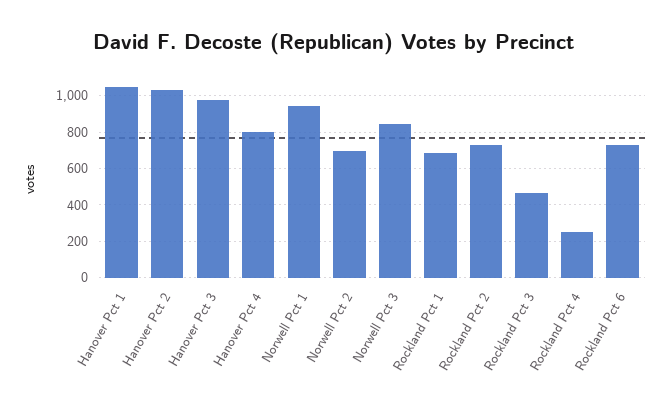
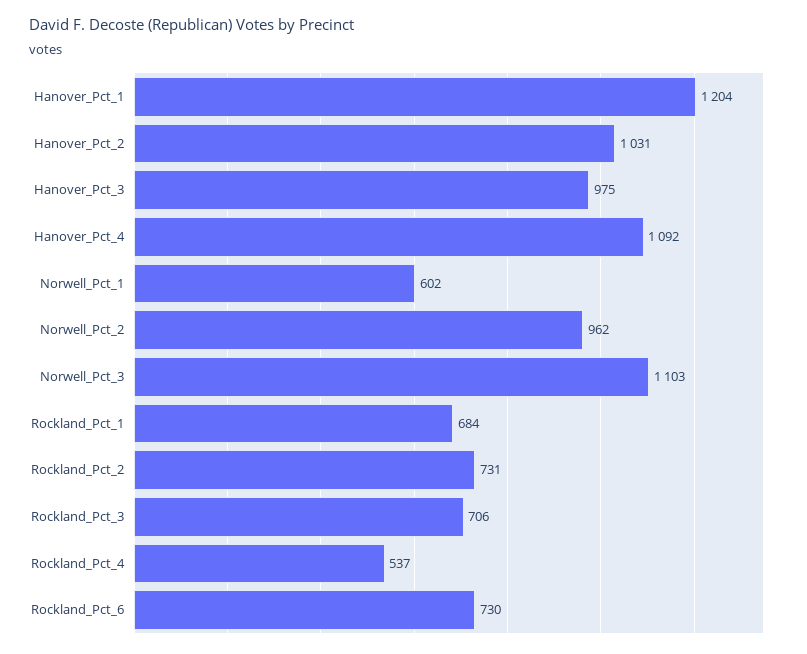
Hanover Pct 1: 1050 -> 1204
Hanover Pct 4: 800 -> 1092
Norwell Pct 1: 950 -> 602
Norwell Pct 2: 700 -> 962
Norwell Pct 3: 850 -> 1103
Rockland Pct 3: 450 -> 706
Rockland Pct 4: 250 -> 537

